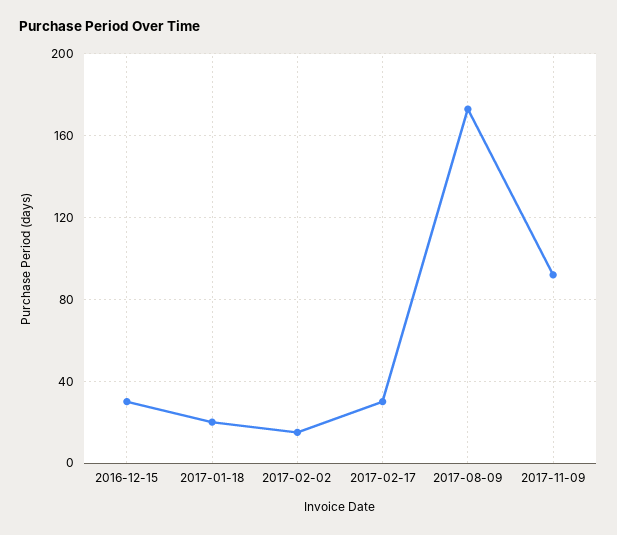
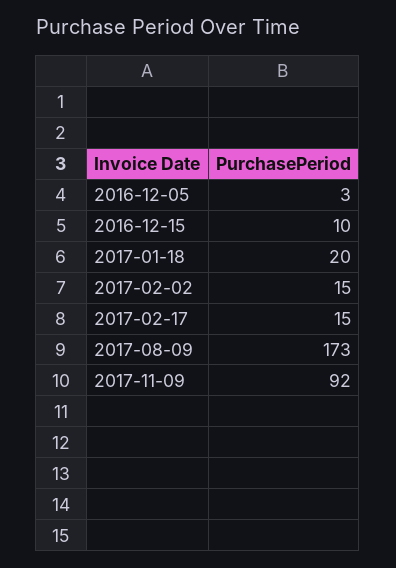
2016-12-15: 30 -> 10
2017-02-17: 30 -> 15
2016-12-05: none -> 3

